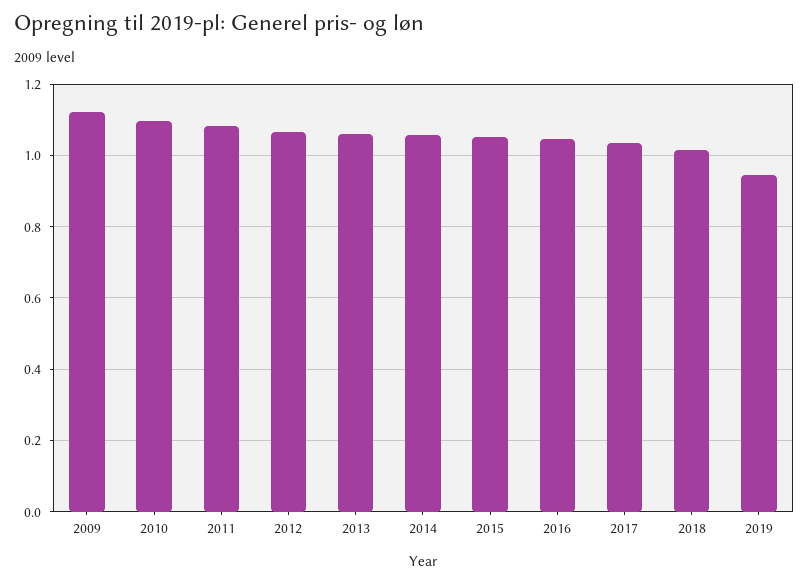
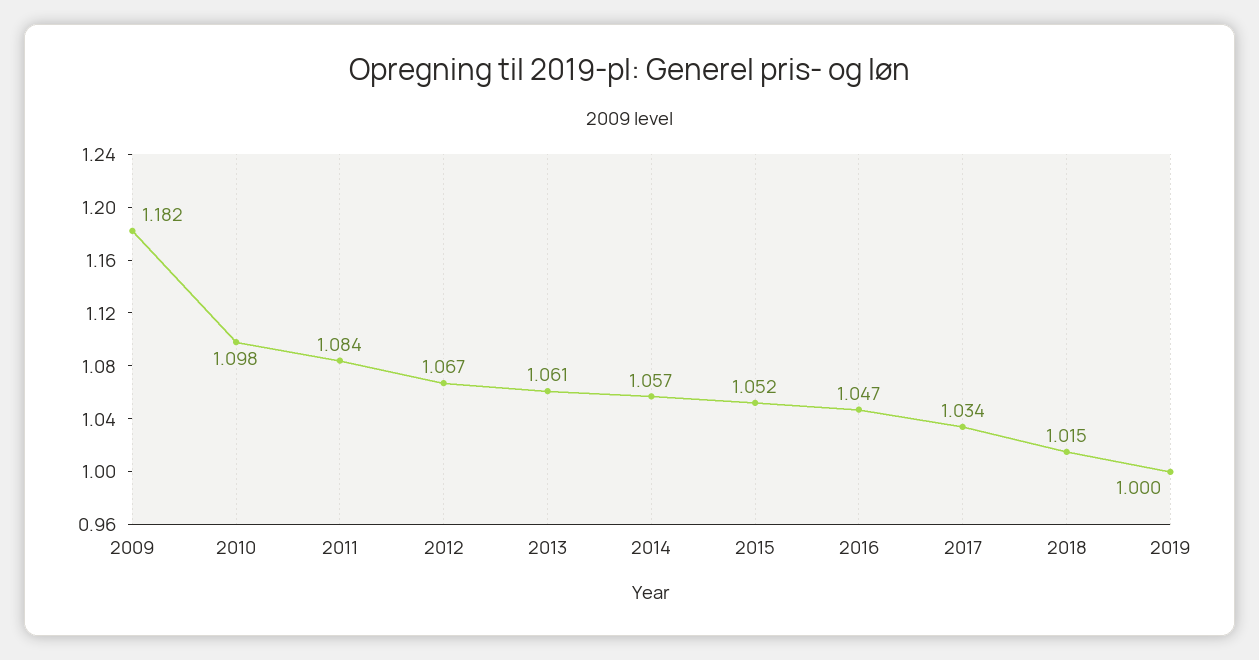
2009: 1.12 -> 1.182
2019: 0.94 -> 1

